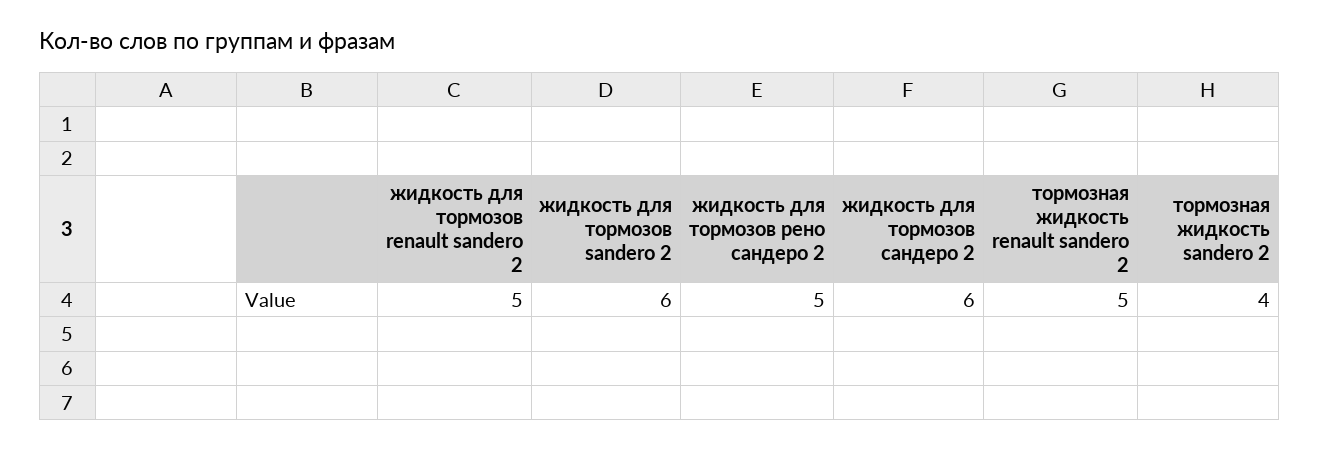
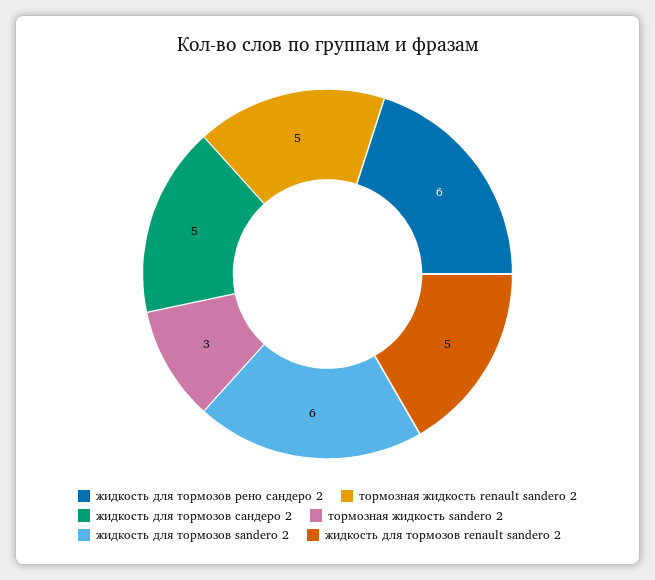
жидкость для тормозов рено сандеро 2: 5 -> 6
жидкость для тормозов сандеро 2: 6 -> 5
тормозная жидкость sandero 2: 4 -> 3

